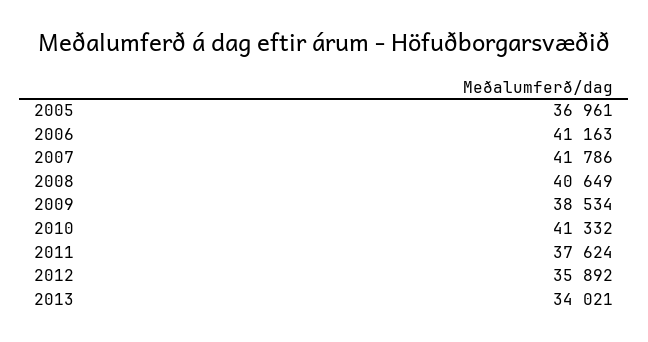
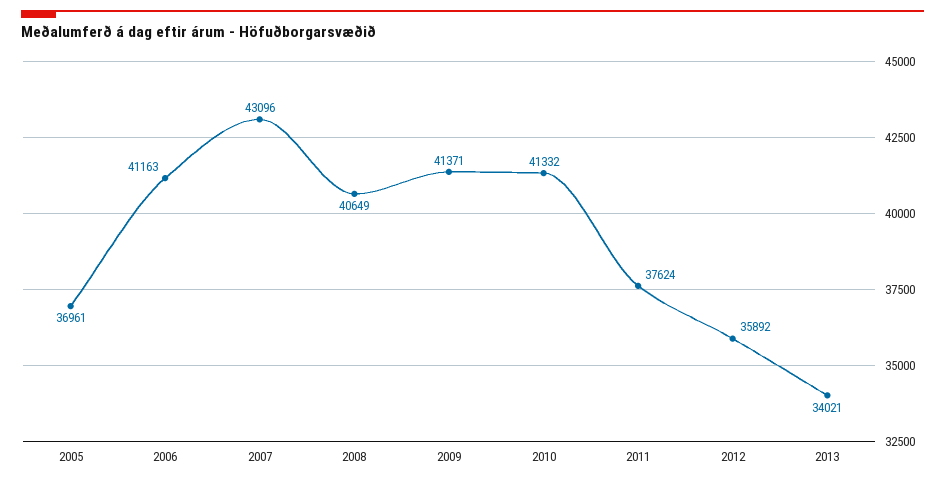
2007: 41786 -> 43096
2009: 38534 -> 41371

